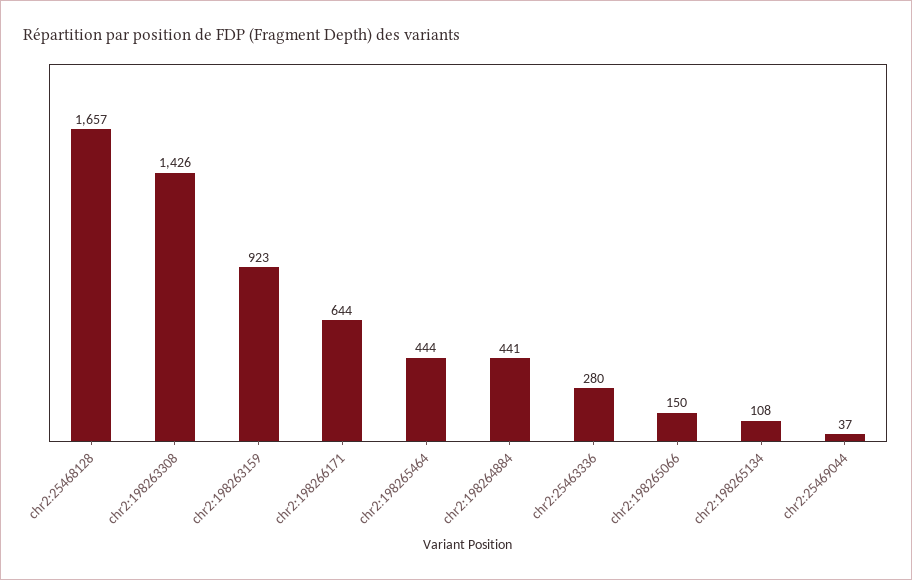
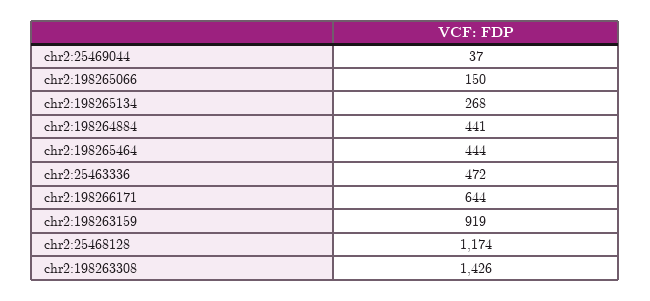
chr2:25468128: 1657 -> 1174
chr2:198263159: 923 -> 919
chr2:25463336: 280 -> 472
chr2:198265134: 108 -> 268

